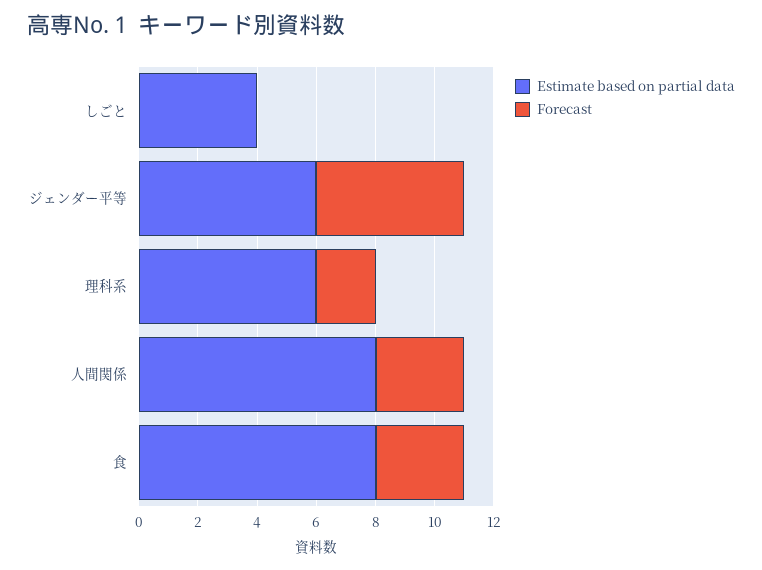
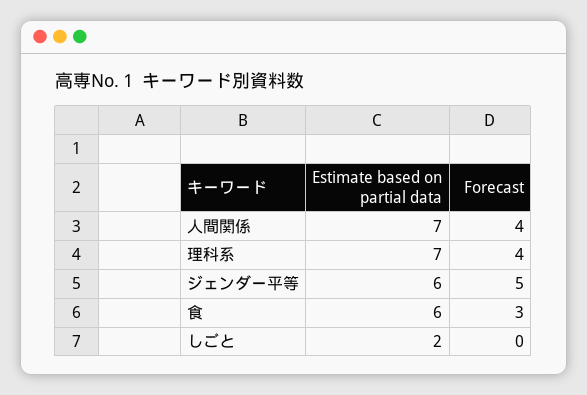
Estimate based on partial data, しごと: 4 -> 2
Estimate based on partial data, 理科系: 6 -> 7
Forecast, 理科系: 2 -> 4
Estimate based on partial data, 人間関係: 8 -> 7
Forecast, 人間関係: 3 -> 4
Estimate based on partial data, 食: 8 -> 6

